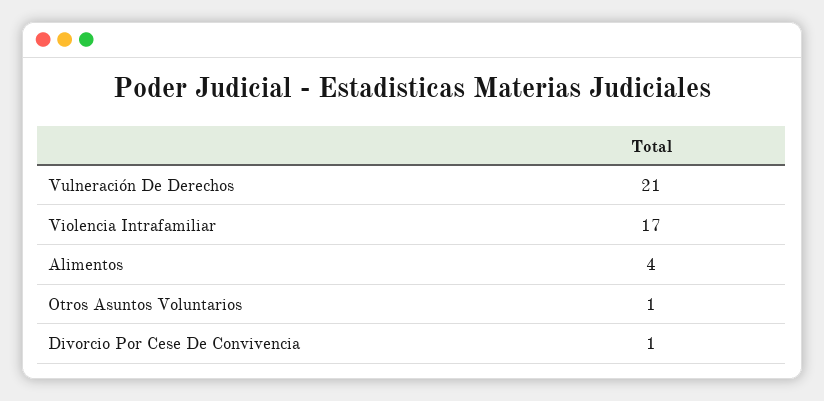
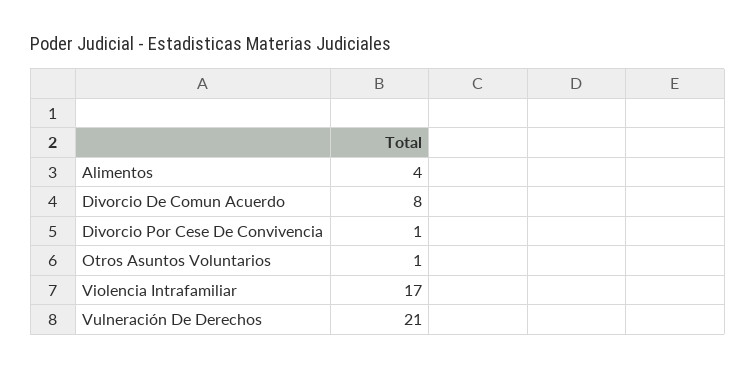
Divorcio De Comun Acuerdo: none -> 8

